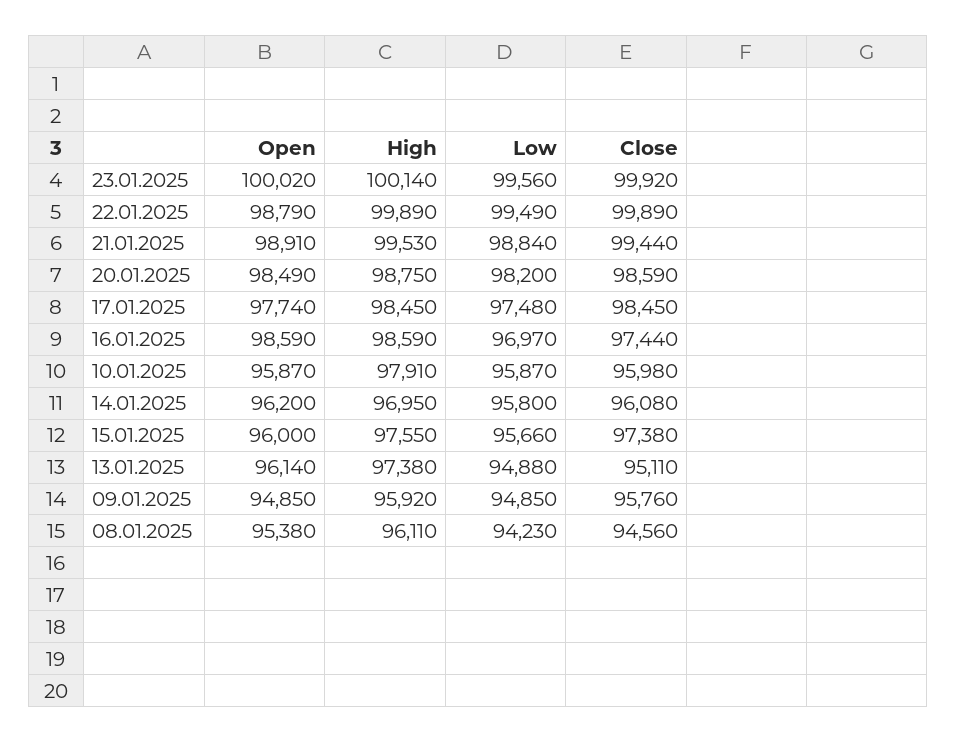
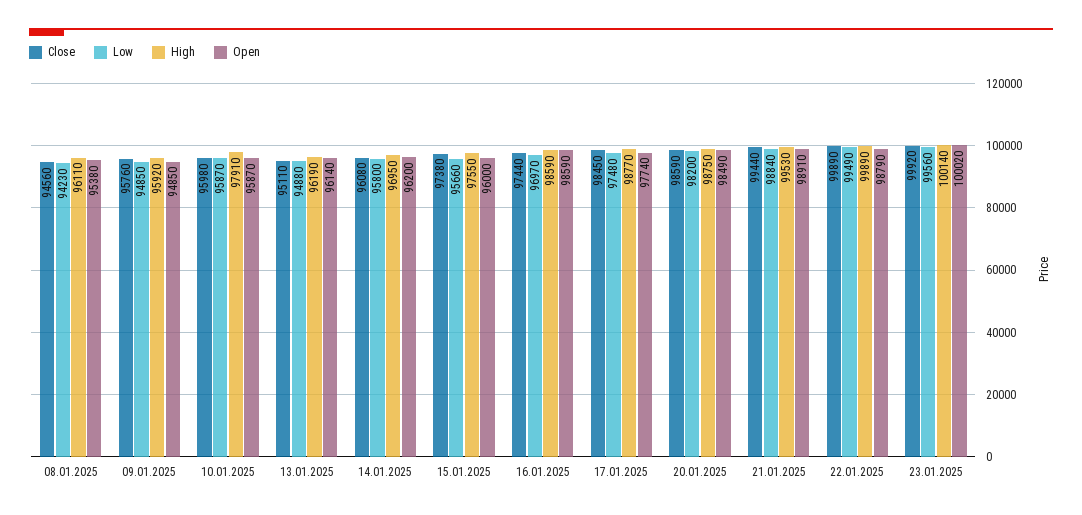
High, 17.01.2025: 98450 -> 98770
High, 13.01.2025: 97380 -> 96190

